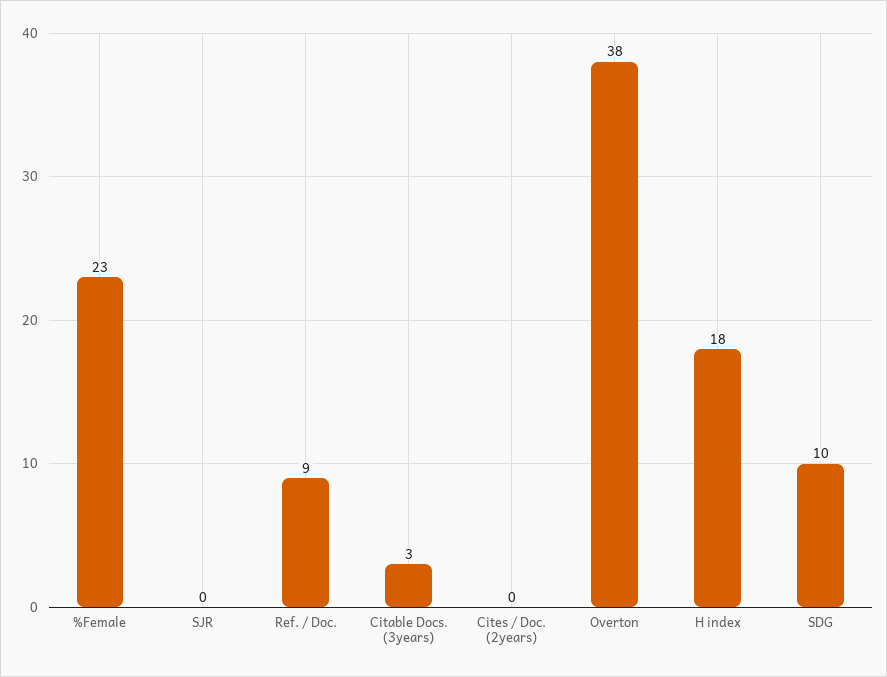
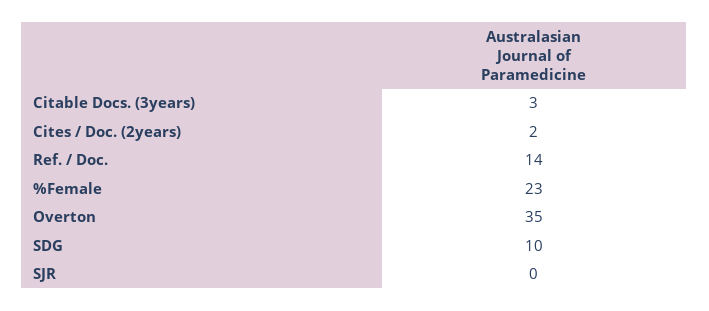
Ref. / Doc.: 9 -> 14
Cites / Doc. (2years): 0 -> 2
Overton: 38 -> 35
H index: 18 -> none

